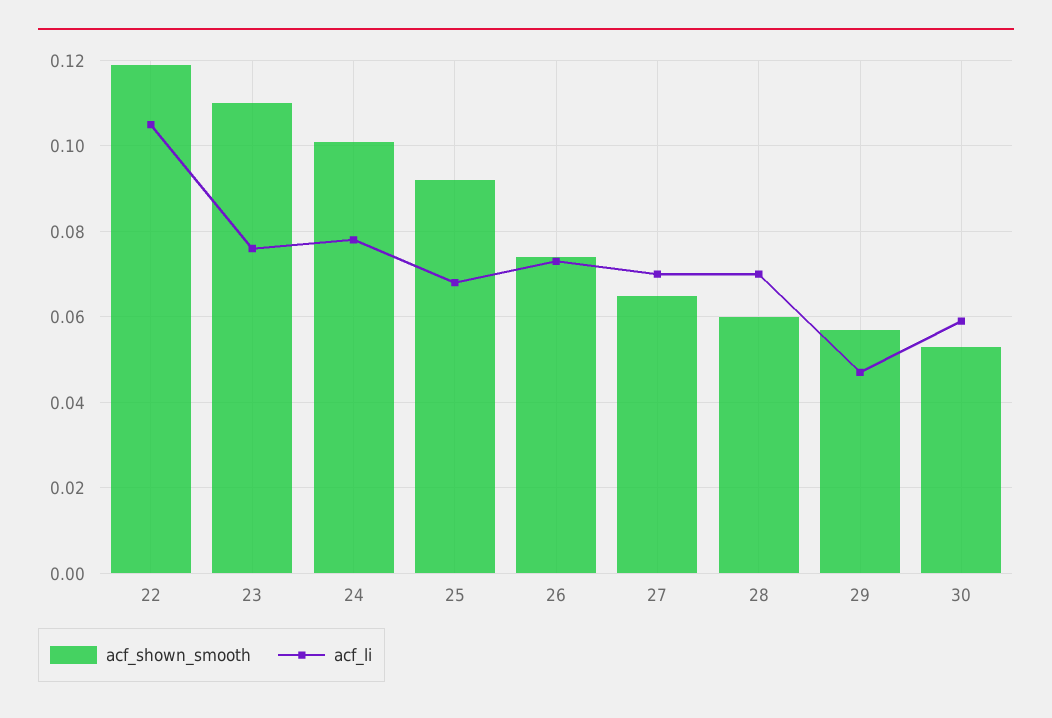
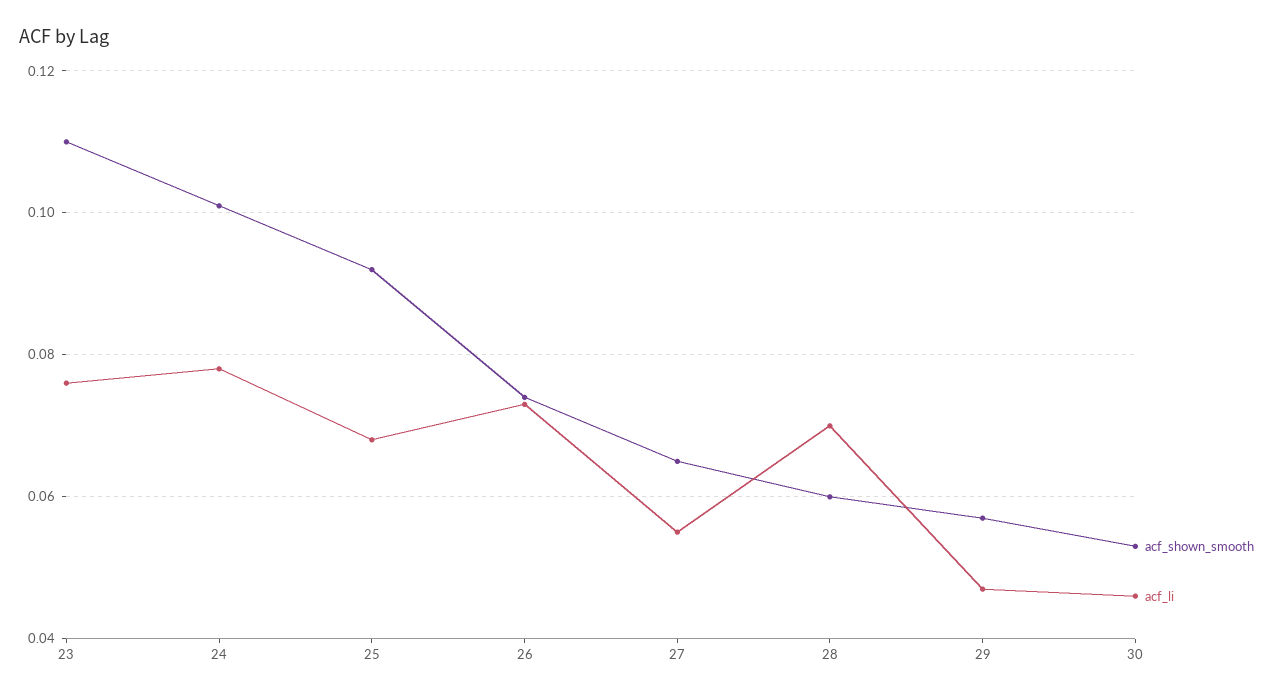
acf_shown_smooth, 22: 0.12 -> none
acf_li, 22: 0.105 -> none
acf_li, 27: 0.07 -> 0.055
acf_li, 30: 0.06 -> 0.045

